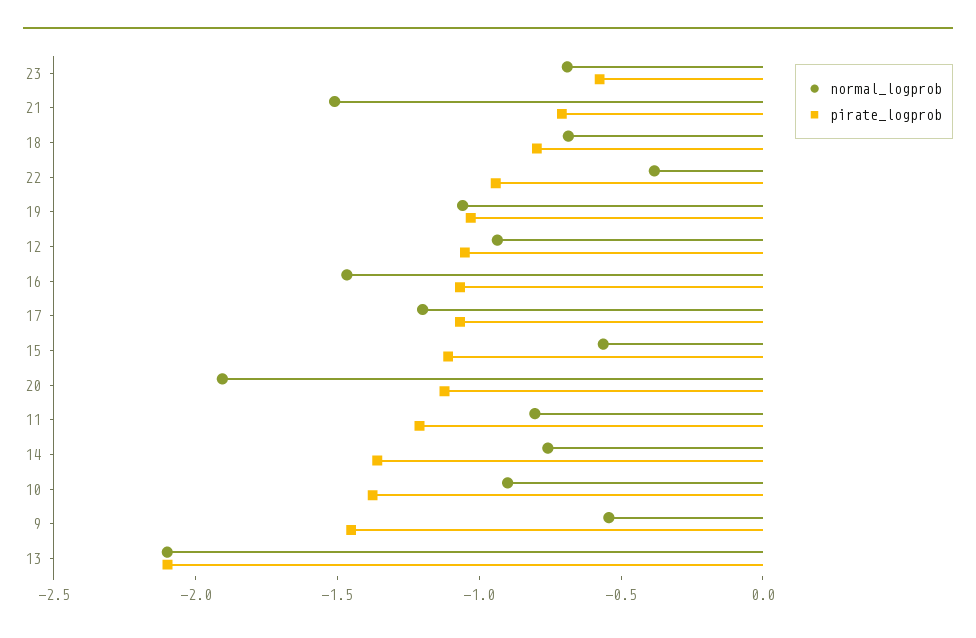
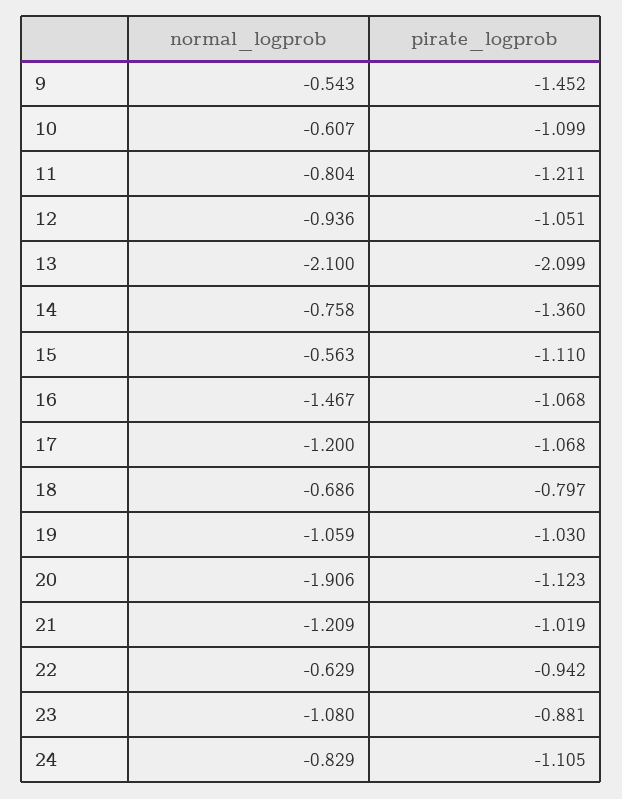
normal_logprob, 23: -0.7 -> -1.08
pirate_logprob, 23: -0.6 -> -0.881
normal_logprob, 21: -1.5 -> -1.209
pirate_logprob, 21: -0.7 -> -1.019
normal_logprob, 22: -0.4 -> -0.629
normal_logprob, 10: -0.9 -> -0.607
pirate_logprob, 10: -1.4 -> -1.099
normal_logprob, 24: none -> -0.829
pirate_logprob, 24: none -> -1.105

